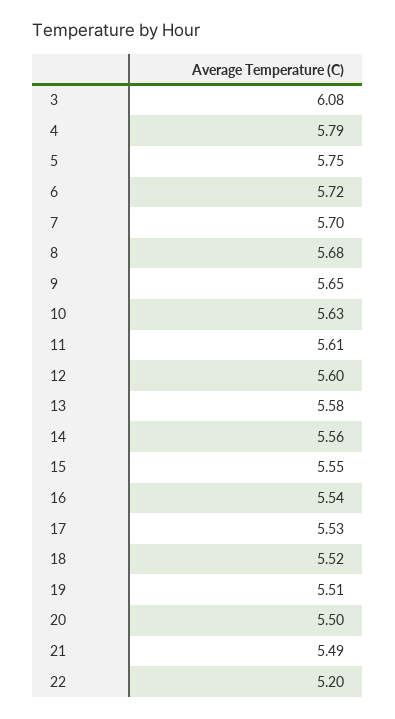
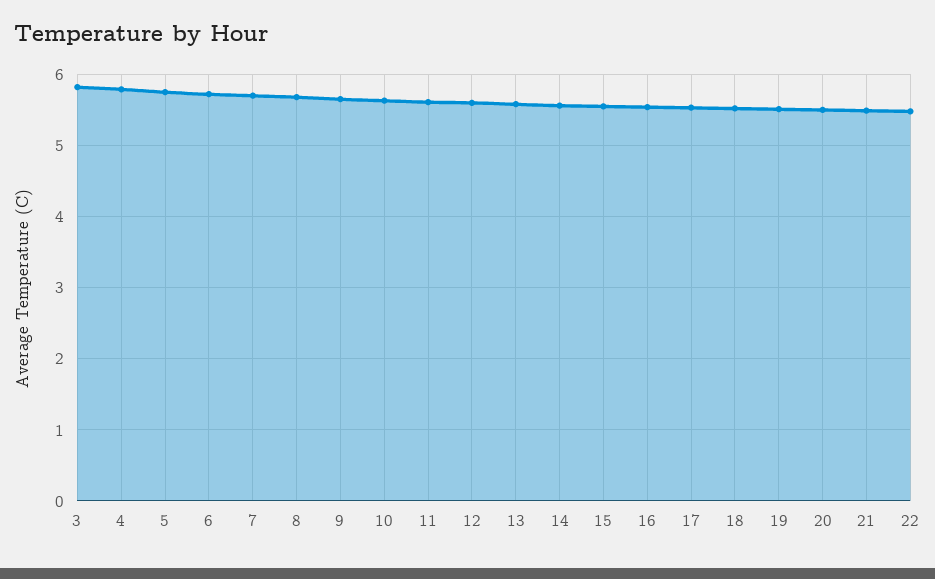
3: 6.08 -> 5.8
22: 5.2 -> 5.5

